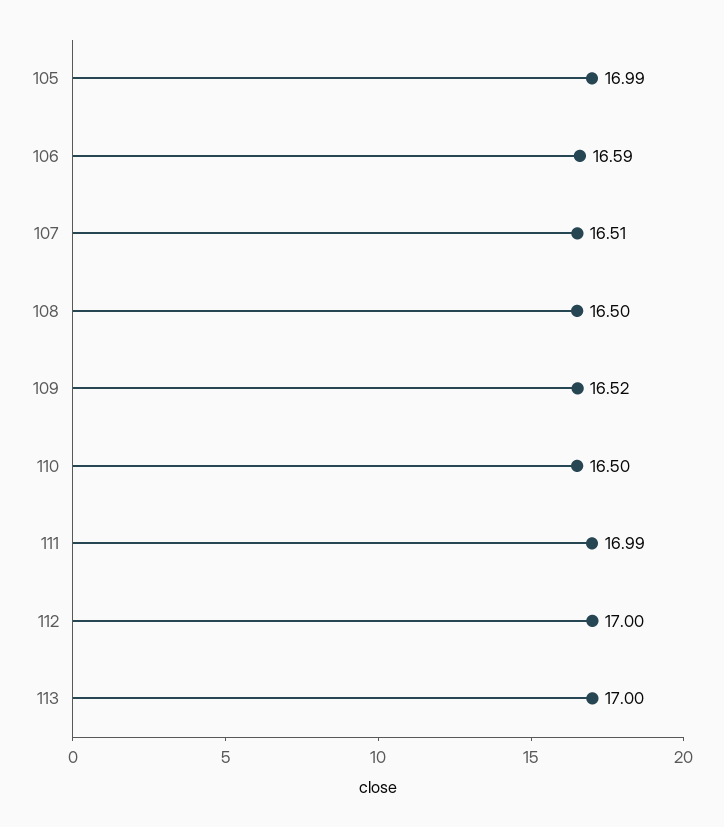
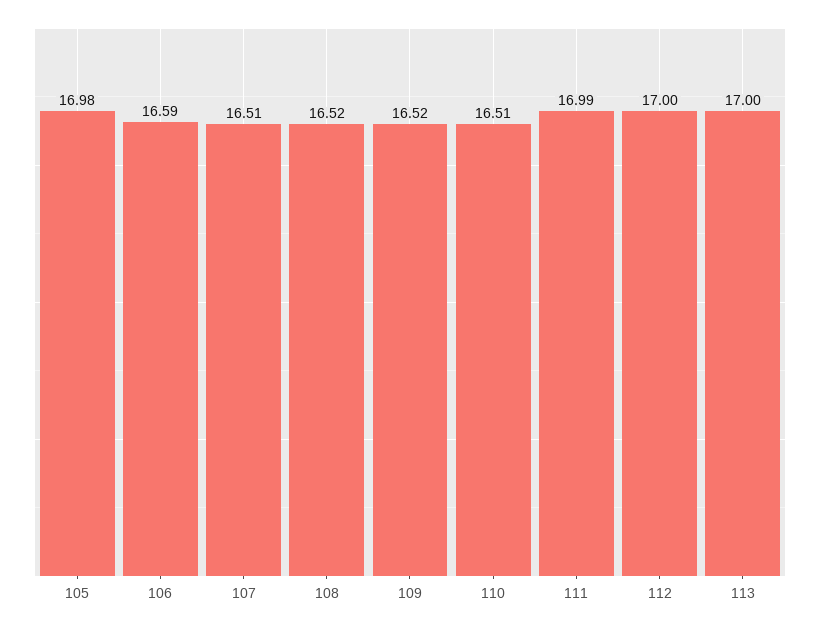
105: 16.99 -> 16.98
108: 16.5 -> 16.52
110: 16.5 -> 16.51

